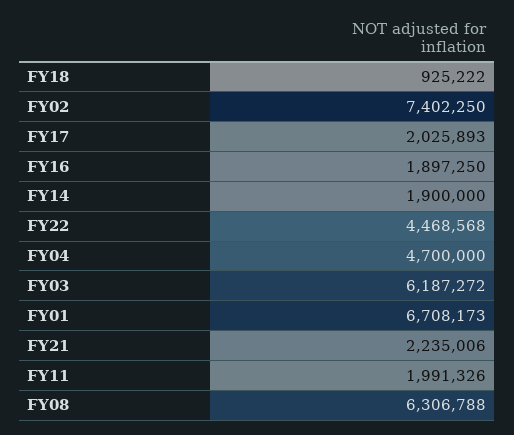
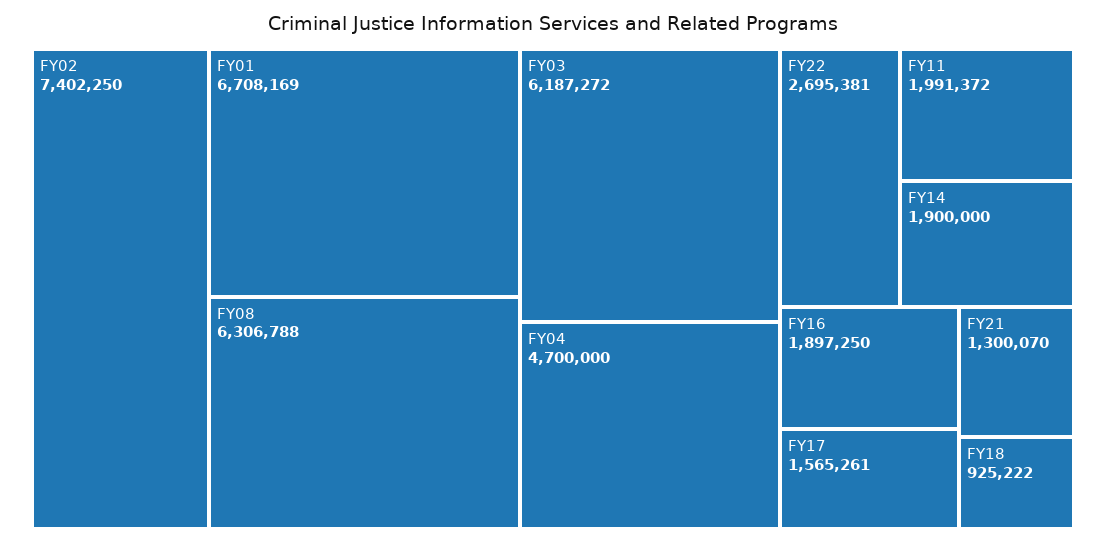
FY17: 2025893 -> 1565261
FY22: 4468568 -> 2695381
FY01: 6708173 -> 6708169
FY21: 2235006 -> 1300070
FY11: 1991326 -> 1991372

